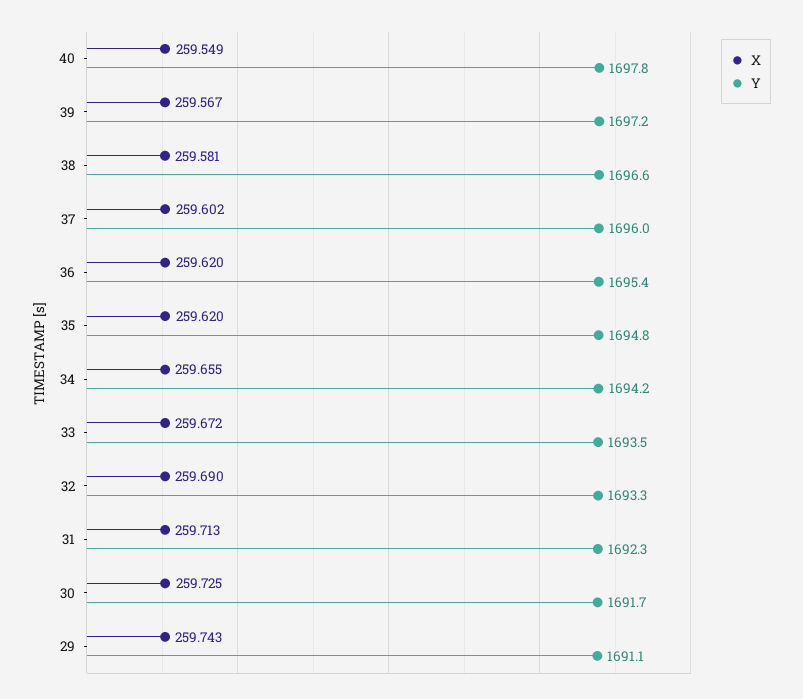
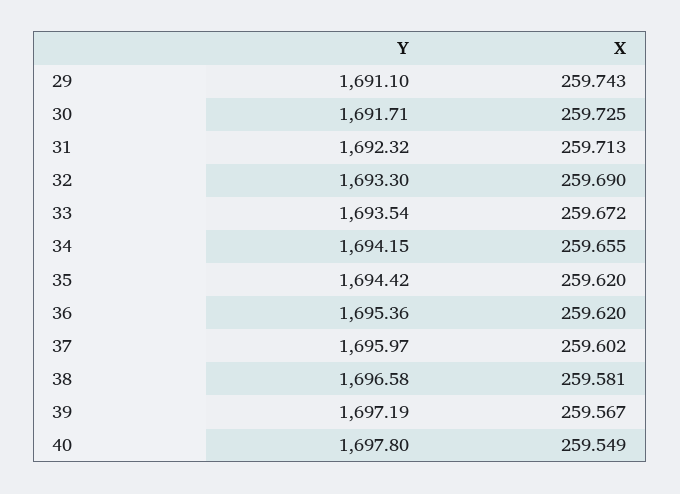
Y, 35: 1694.8 -> 1694.42

